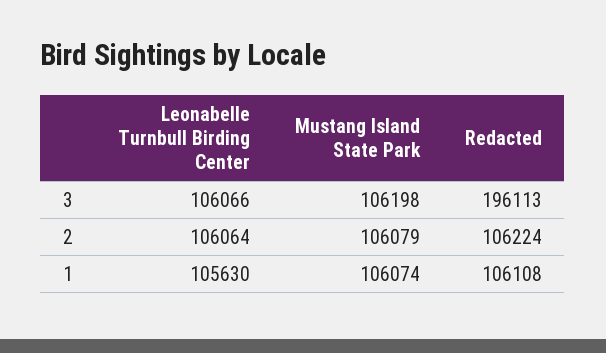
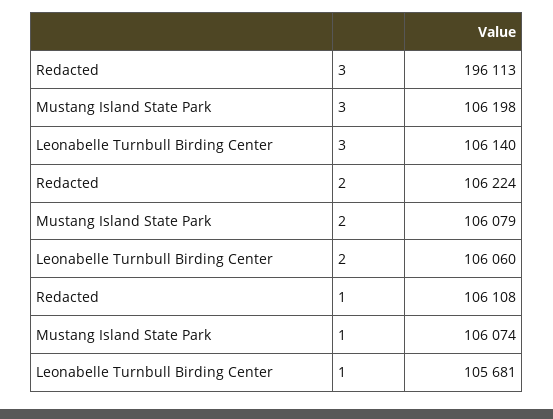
Leonabelle Turnbull Birding Center, 3: 106066 -> 106140
Leonabelle Turnbull Birding Center, 2: 106064 -> 106060
Leonabelle Turnbull Birding Center, 1: 105630 -> 105681

